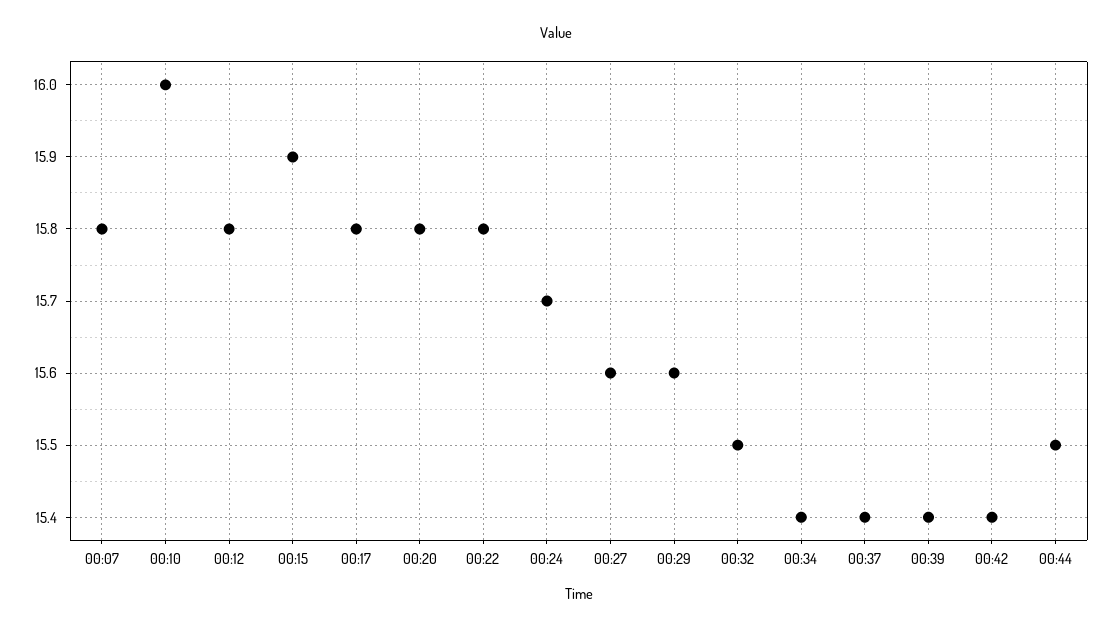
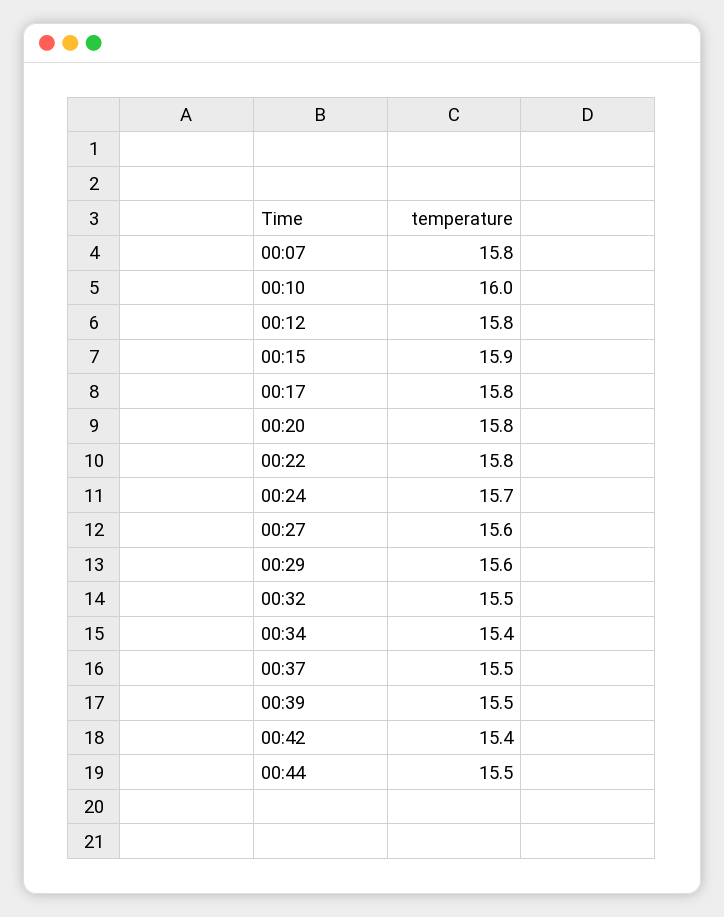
00:37: 15.4 -> 15.5
00:39: 15.4 -> 15.5

